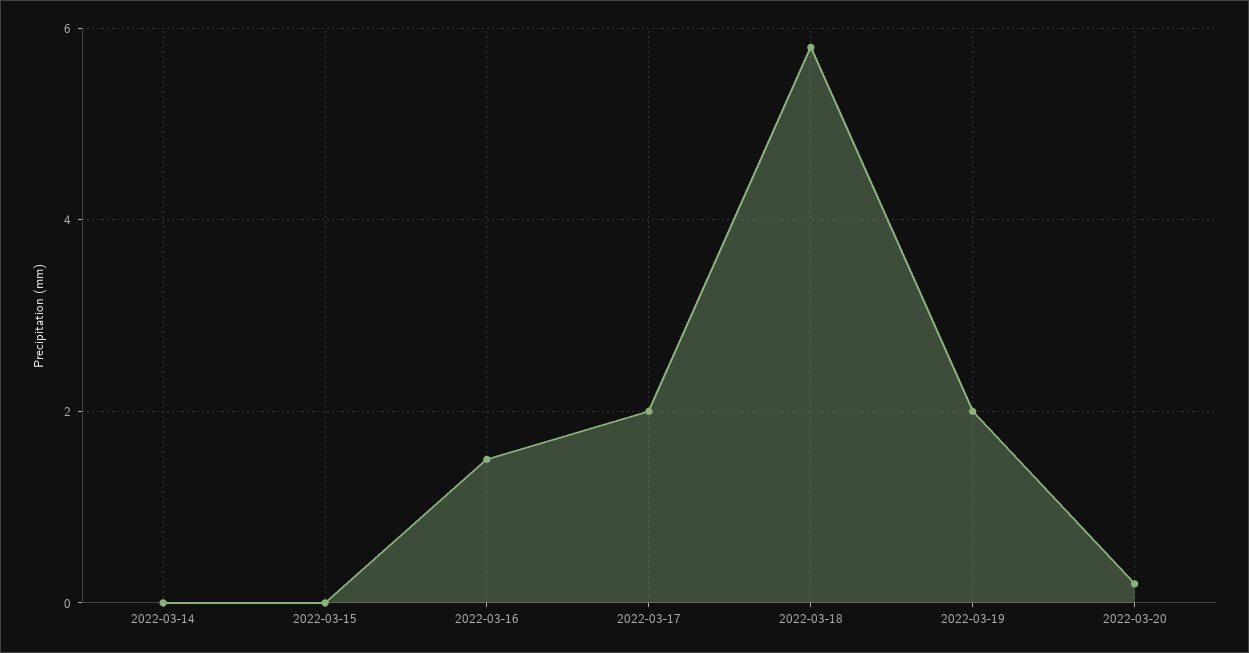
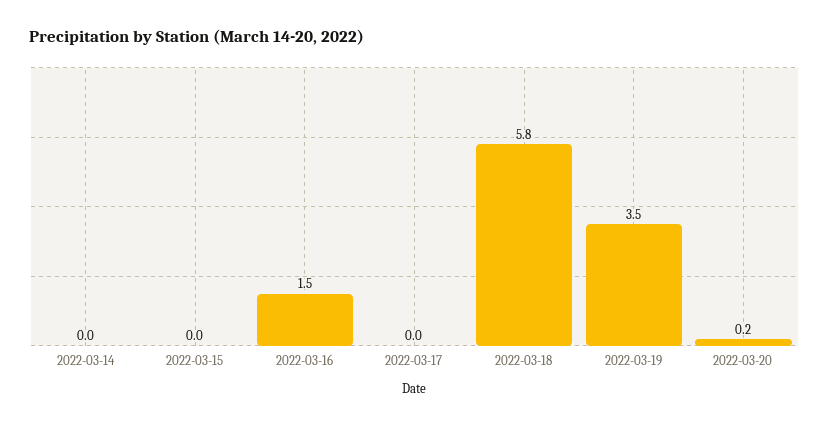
2022-03-17: 2 -> 0
2022-03-19: 2 -> 3.5

